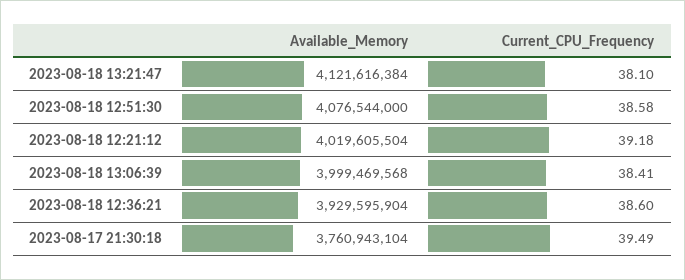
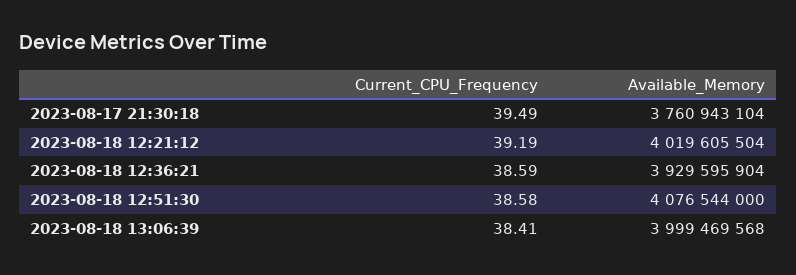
Available_Memory, 2023-08-18 13:21:47: 4121616384 -> none
Current_CPU_Frequency, 2023-08-18 13:21:47: 38.1 -> none
Current_CPU_Frequency, 2023-08-18 12:21:12: 39.18 -> 39.19
Current_CPU_Frequency, 2023-08-18 12:36:21: 38.6 -> 38.59

